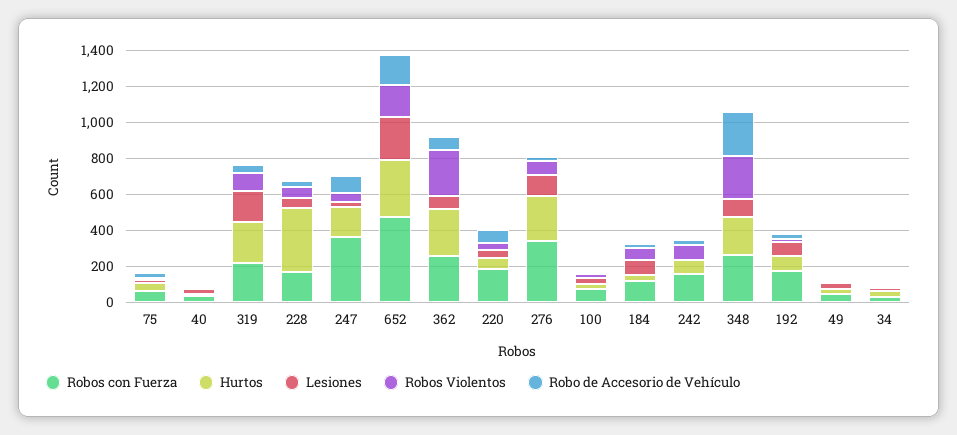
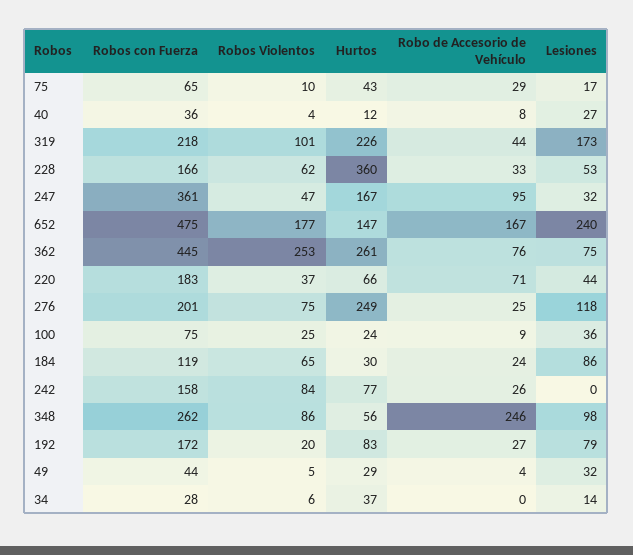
Hurtos, 652: 300 -> 147
Robos con Fuerza, 362: 250 -> 445
Robos con Fuerza, 276: 350 -> 201
Hurtos, 348: 200 -> 56
Robos Violentos, 348: 250 -> 86

